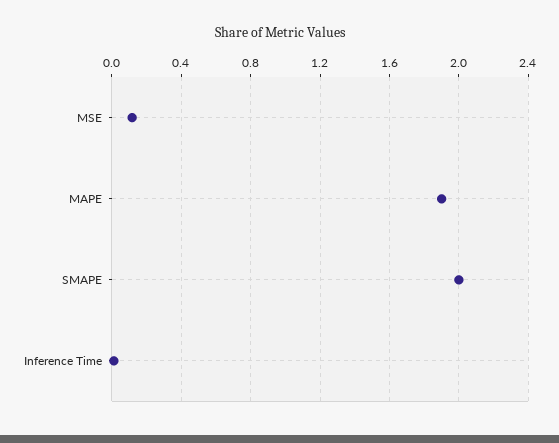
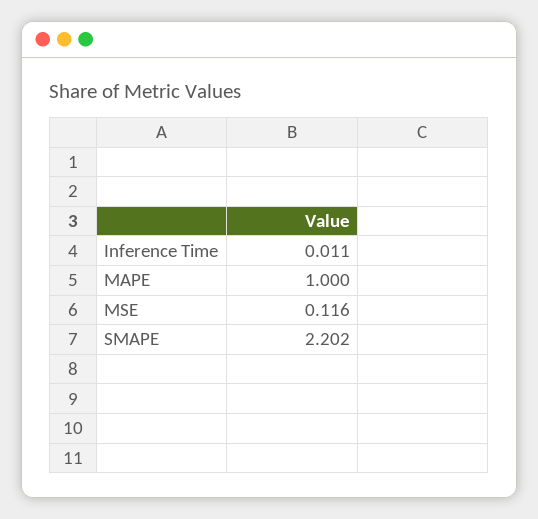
MAPE: 1.9 -> 1
SMAPE: 2 -> 2.202

